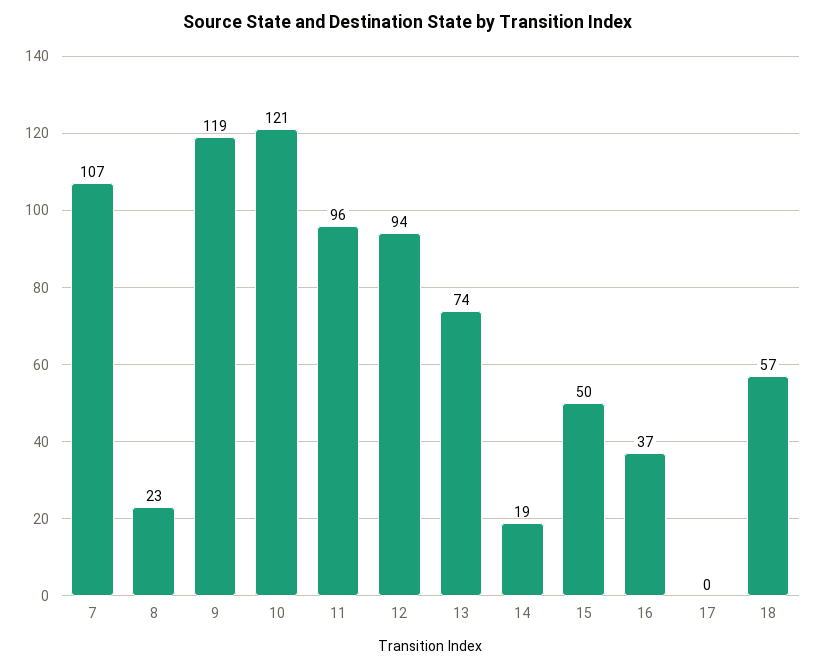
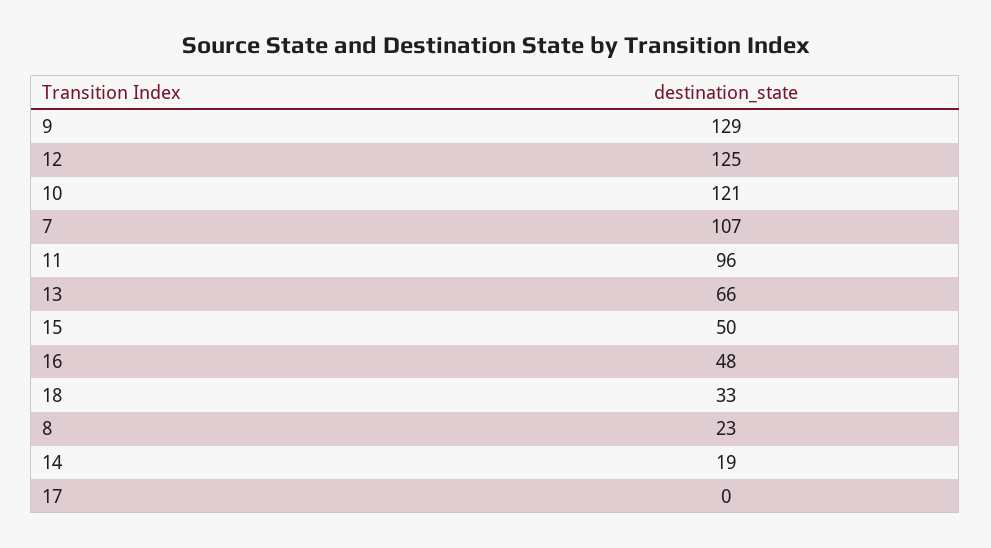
9: 119 -> 129
12: 94 -> 125
13: 74 -> 66
16: 37 -> 48
18: 57 -> 33

